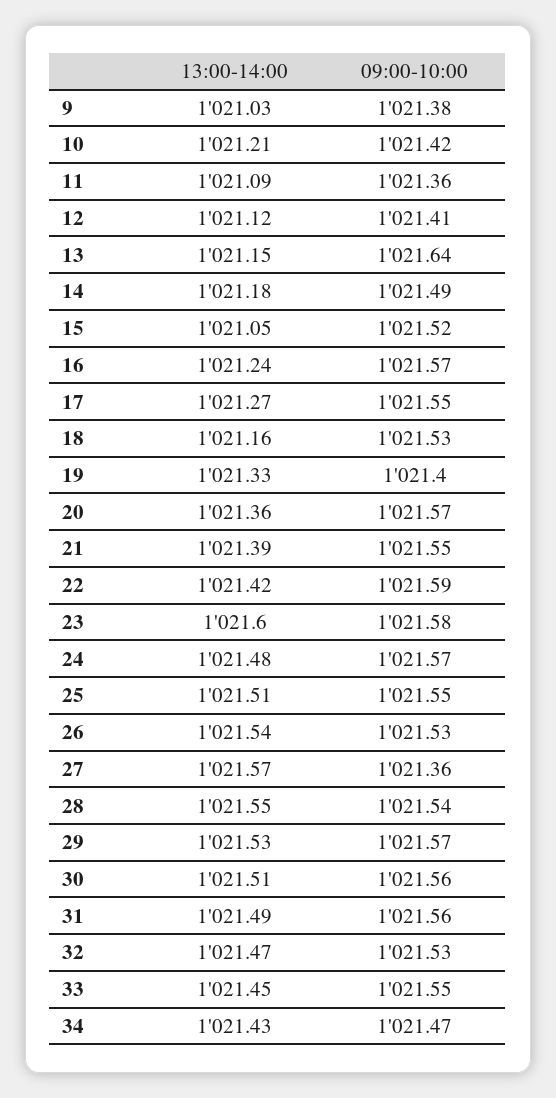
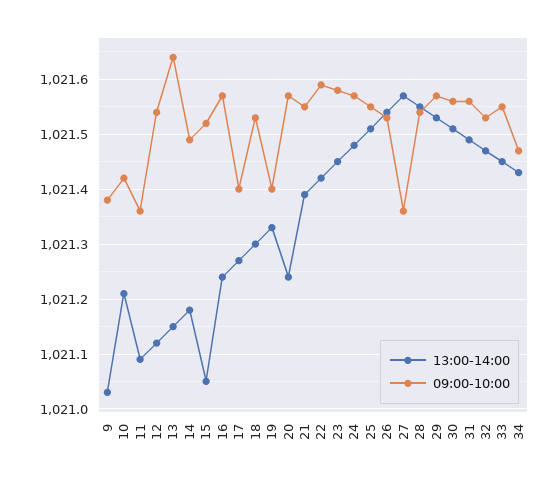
09:00-10:00, 12: 1021.41 -> 1021.55
09:00-10:00, 17: 1021.55 -> 1021.4
13:00-14:00, 18: 1021.16 -> 1021.3
13:00-14:00, 20: 1021.36 -> 1021.25
13:00-14:00, 23: 1021.6 -> 1021.45

